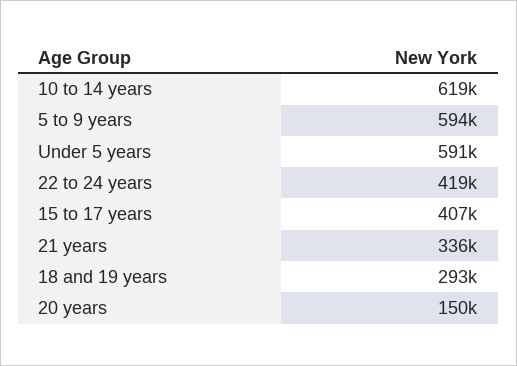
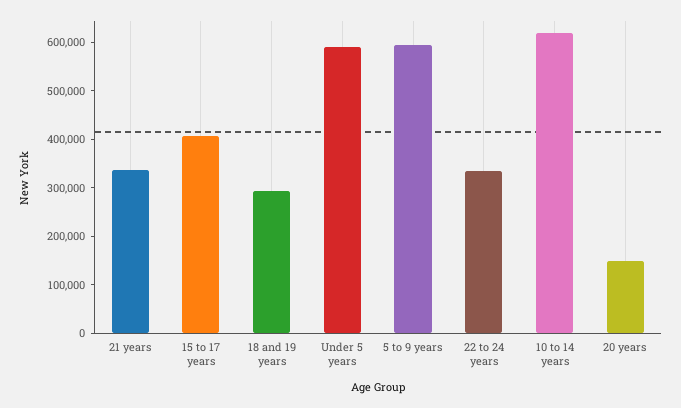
22 to 24 years: 419000 -> 340000

